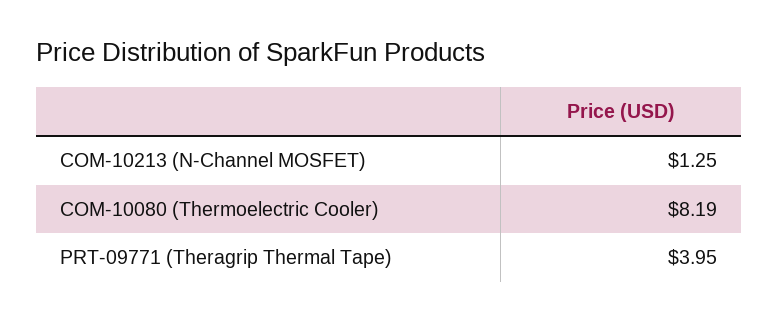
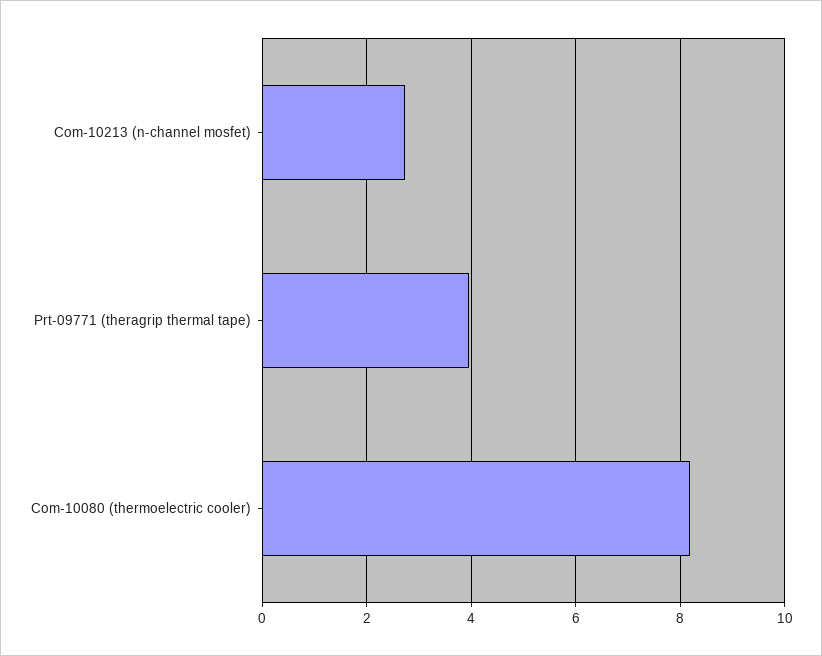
COM-10213 (N-Channel MOSFET): 1.25 -> 2.8

